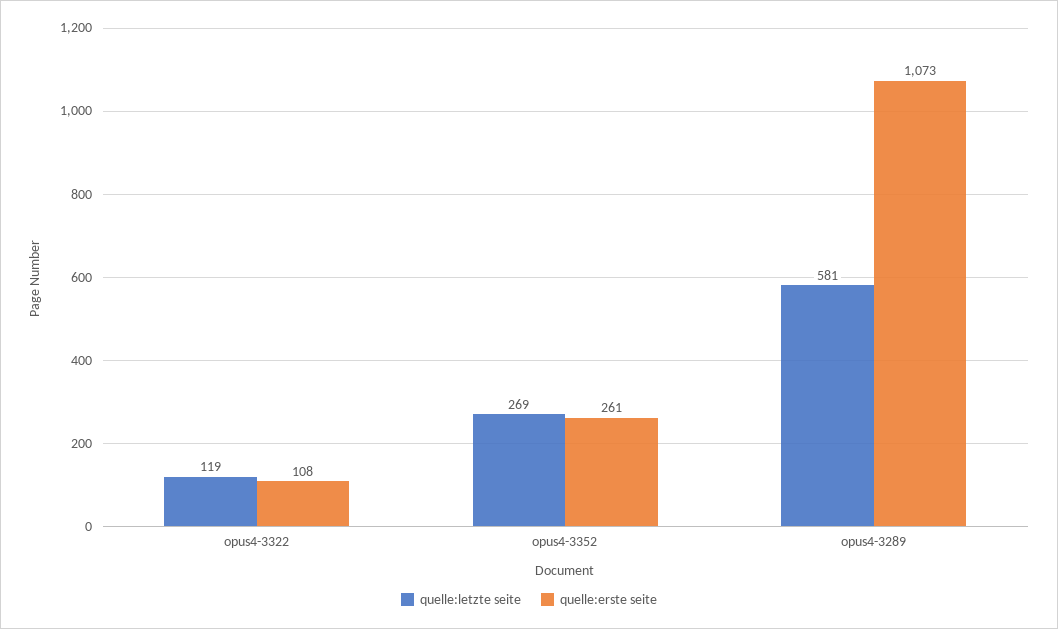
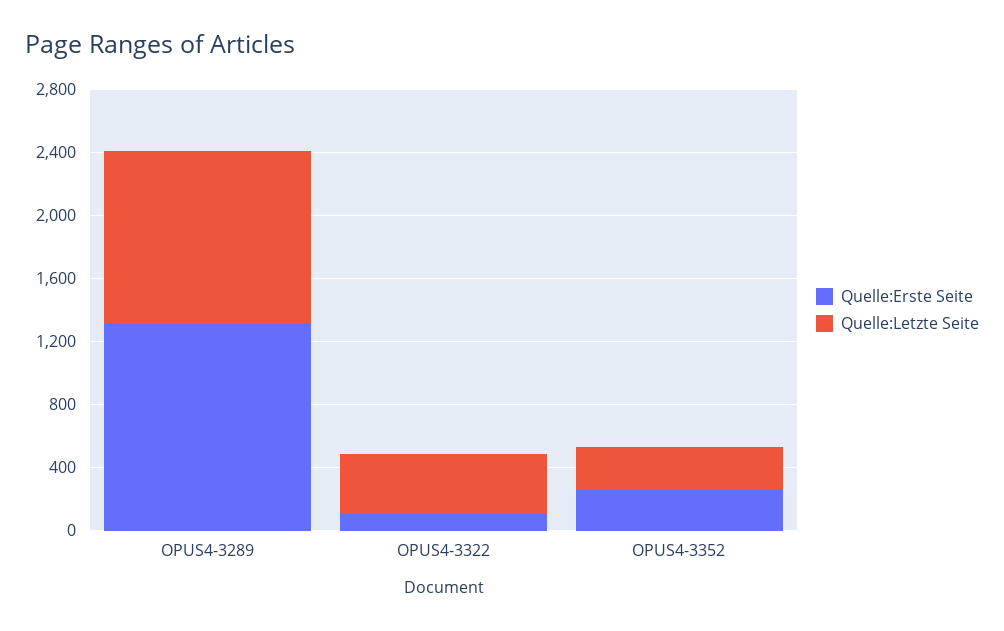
quelle:letzte seite, opus4-3322: 119 -> 400
quelle:letzte seite, opus4-3289: 581 -> 1100
quelle:erste seite, opus4-3289: 1073 -> 1300

